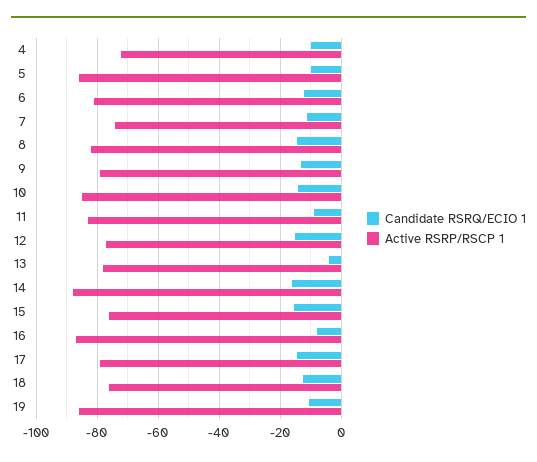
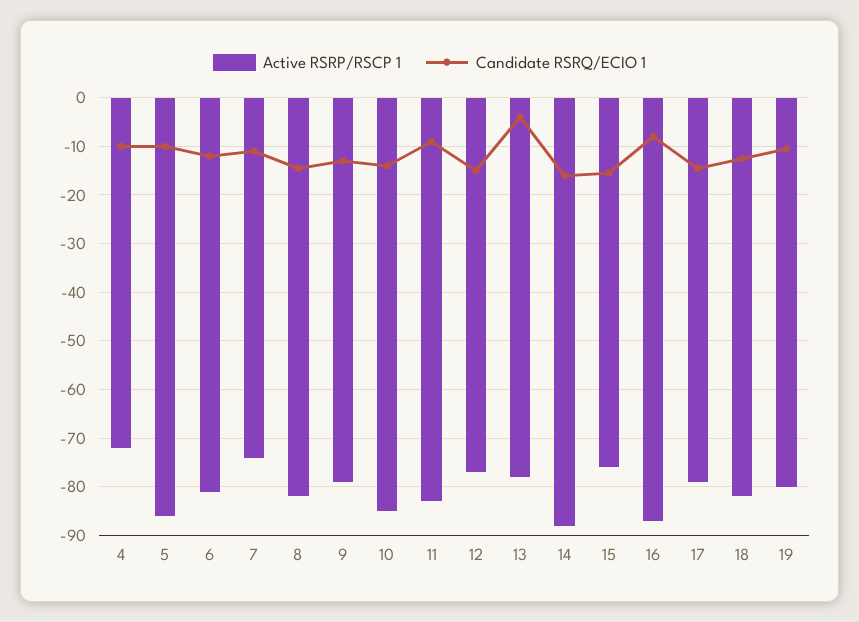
Active RSRP/RSCP 1, 18: -76 -> -82
Active RSRP/RSCP 1, 19: -86 -> -80

